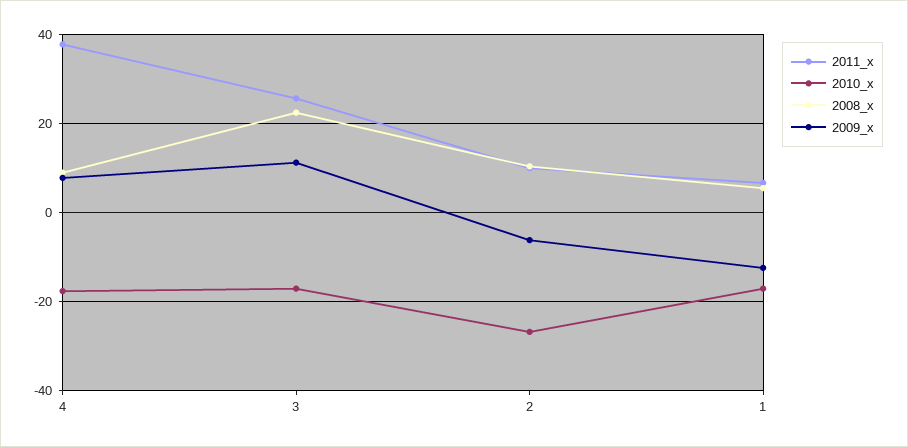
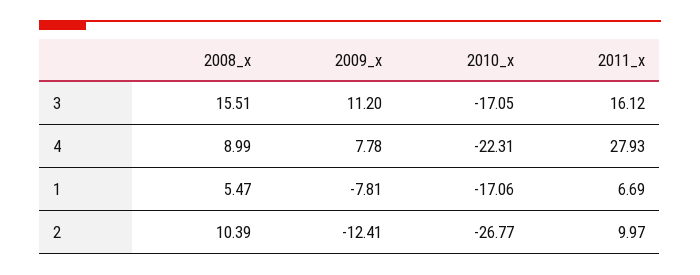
2011_x, 4: 38 -> 27.93
2010_x, 4: -18 -> -22.31
2011_x, 3: 26 -> 16.12
2008_x, 3: 22 -> 15.51
2009_x, 2: -6 -> -12.41
2009_x, 1: -12 -> -7.81

